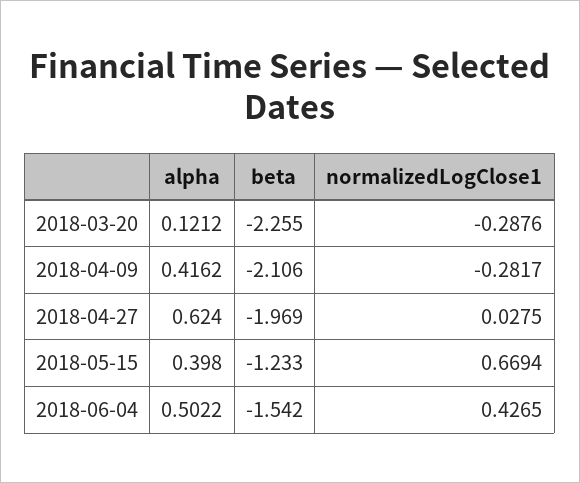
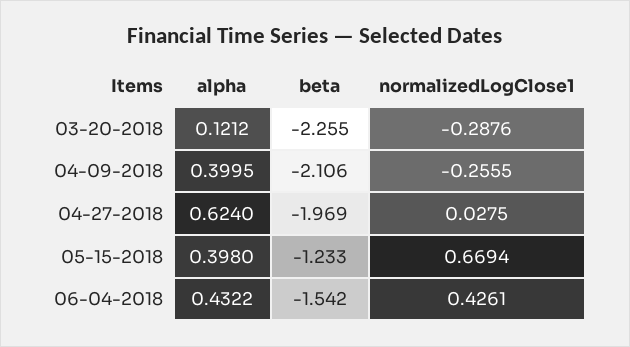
alpha, 2018-04-09: 0.4162 -> 0.3995
normalizedLogClose1, 2018-04-09: -0.2817 -> -0.2555
alpha, 2018-06-04: 0.5022 -> 0.4322
normalizedLogClose1, 2018-06-04: 0.4265 -> 0.4261

